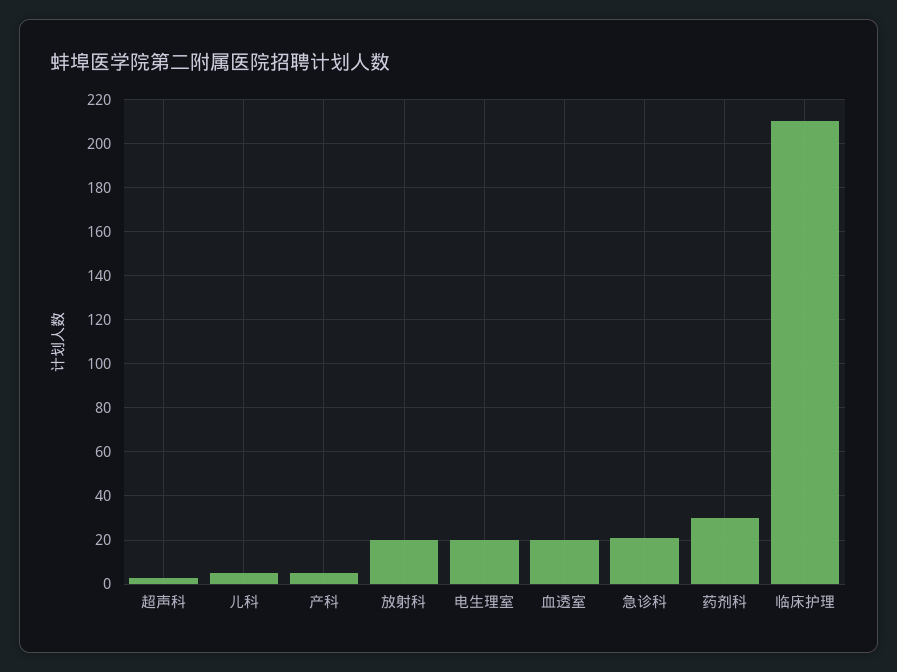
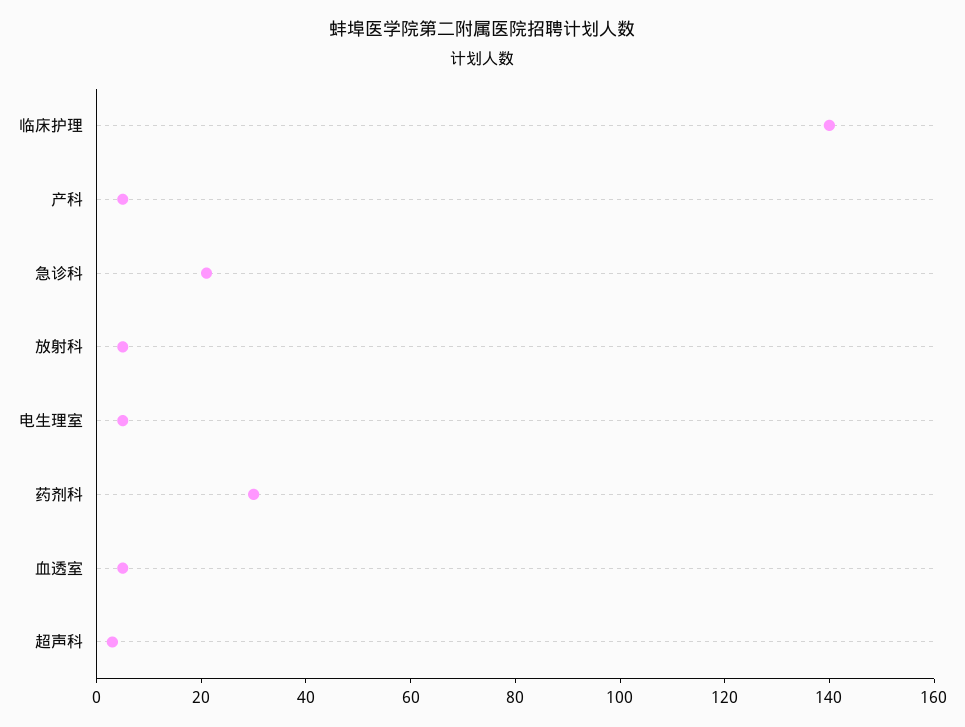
儿科: 5 -> none
放射科: 20 -> 5
电生理室: 20 -> 5
血透室: 20 -> 5
临床护理: 210 -> 140

